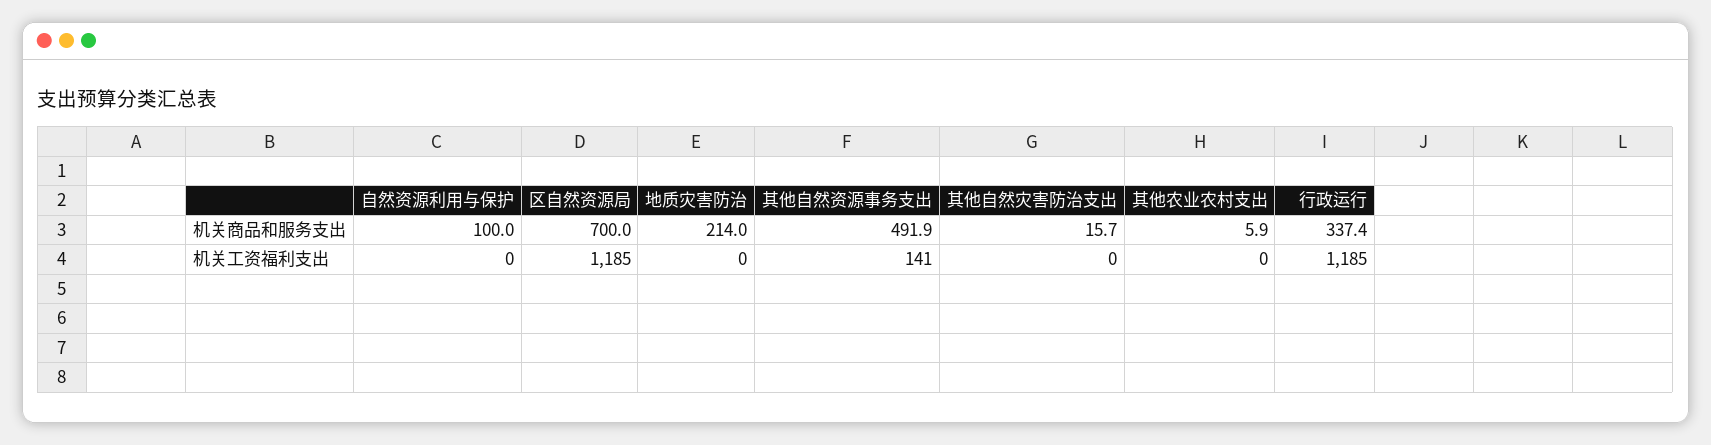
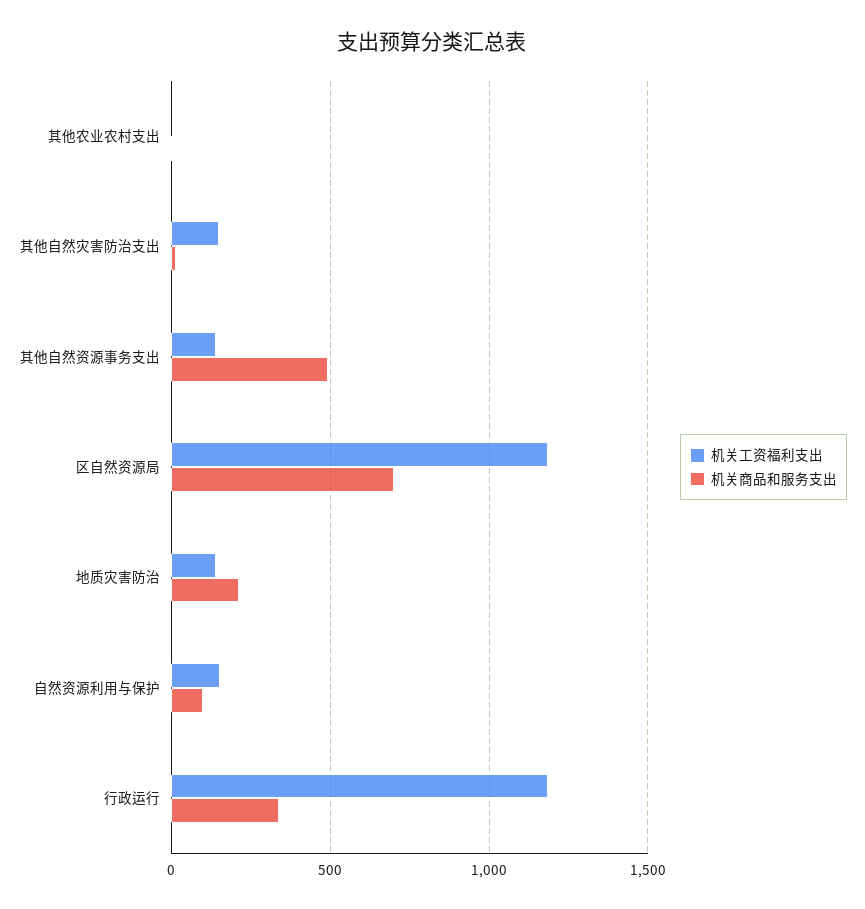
机关工资福利支出, 自然资源利用与保护: 0 -> 150
机关工资福利支出, 地质灾害防治: 0 -> 150
机关工资福利支出, 其他自然灾害防治支出: 0 -> 150

